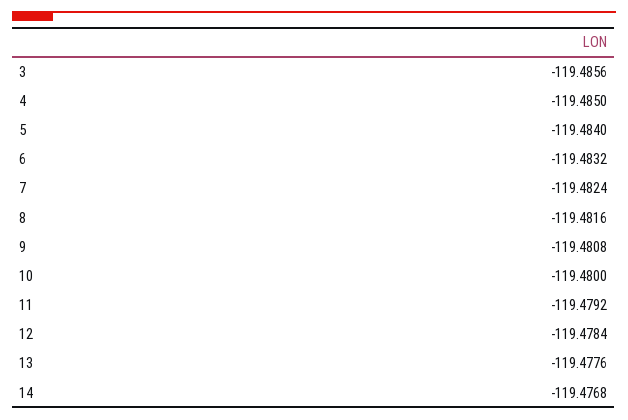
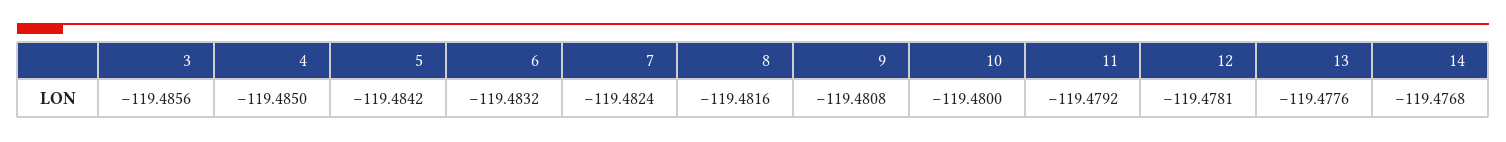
5: -119.484 -> -119.4842
12: -119.4784 -> -119.4781

